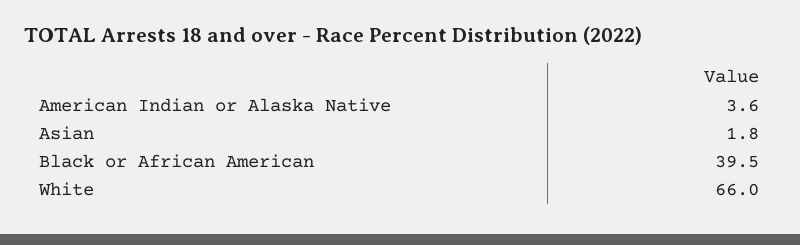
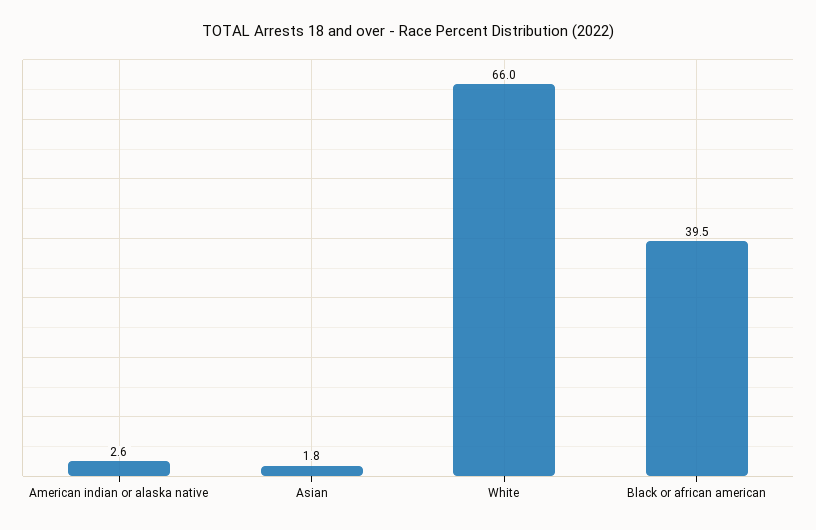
American Indian or Alaska Native: 3.6 -> 2.6

